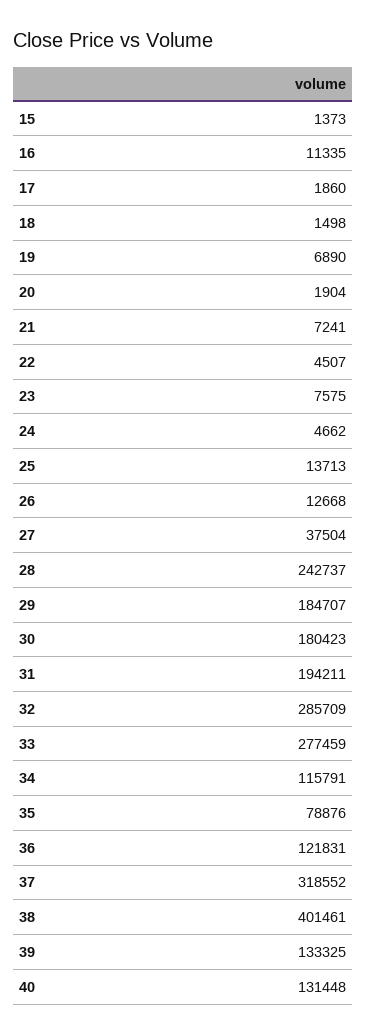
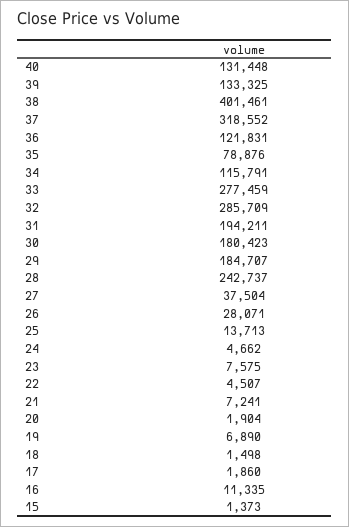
26: 12668 -> 28071

